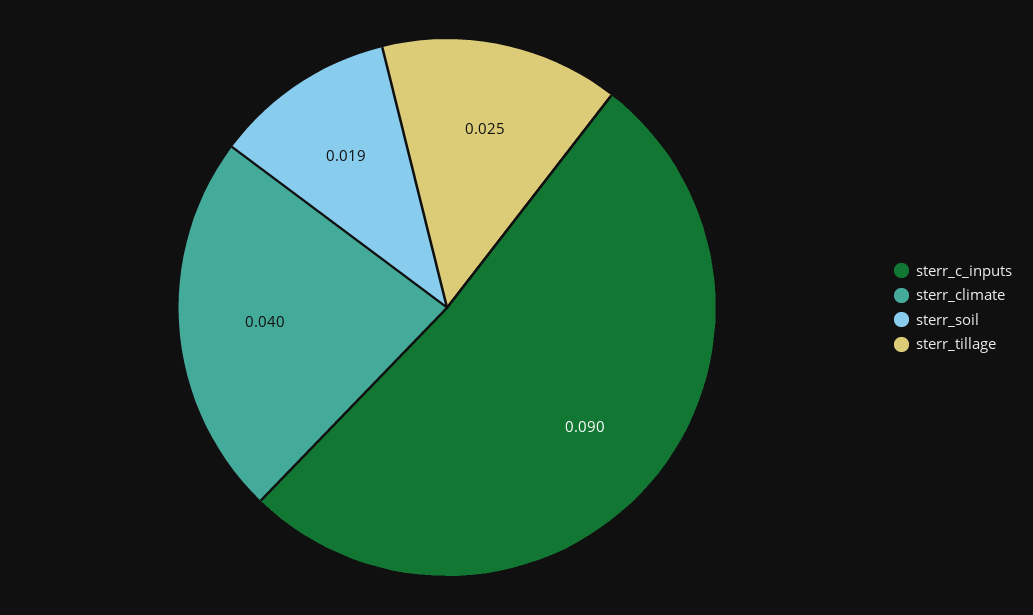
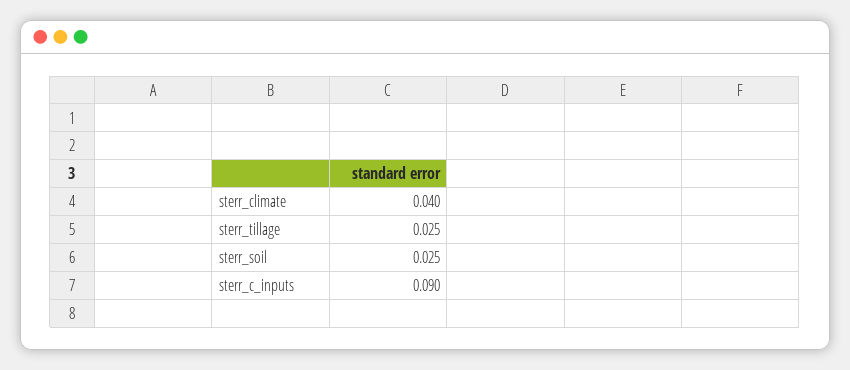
sterr_soil: 0.019 -> 0.025

